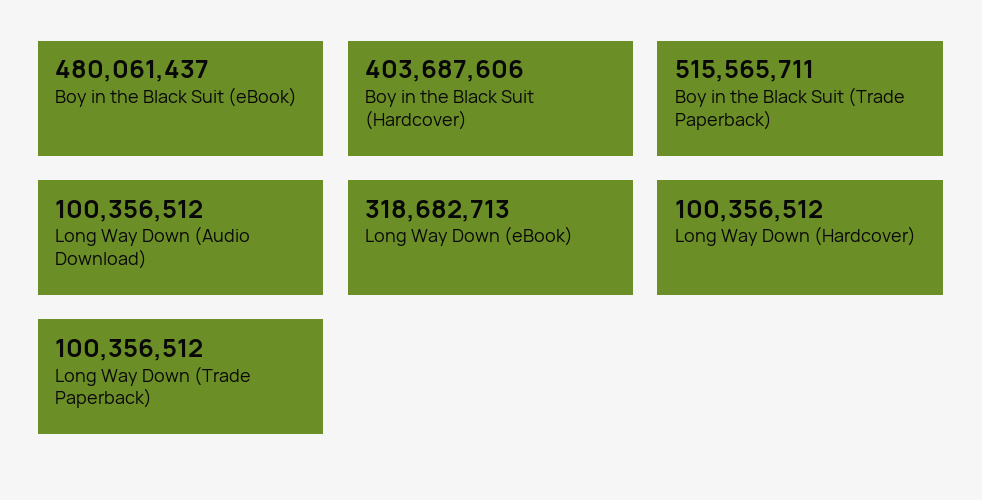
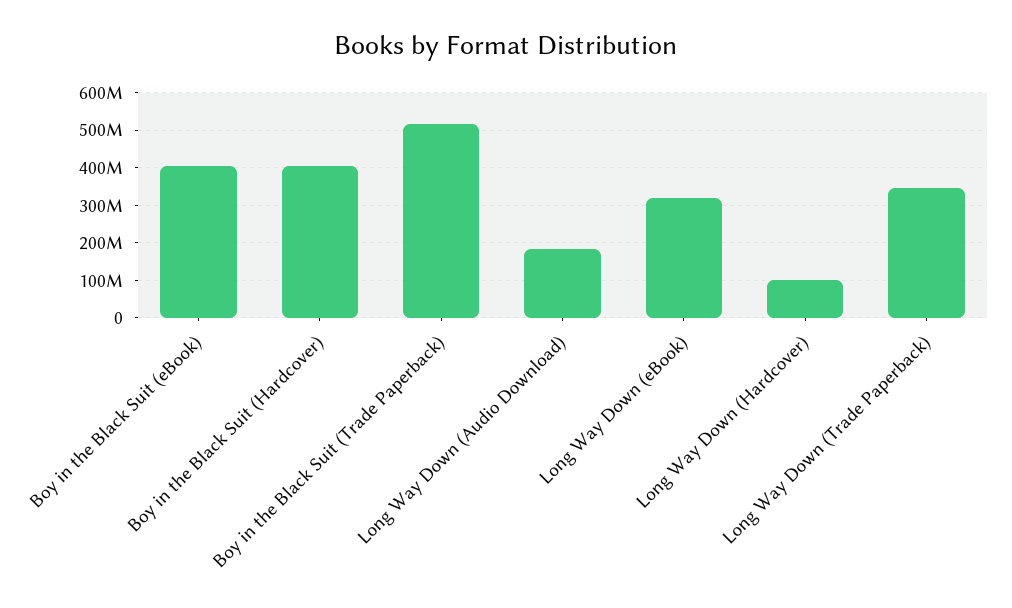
Boy in the Black Suit (eBook): 480061437 -> 400000000
Long Way Down (Audio Download): 100356512 -> 180000000
Long Way Down (Trade Paperback): 100356512 -> 340000000

